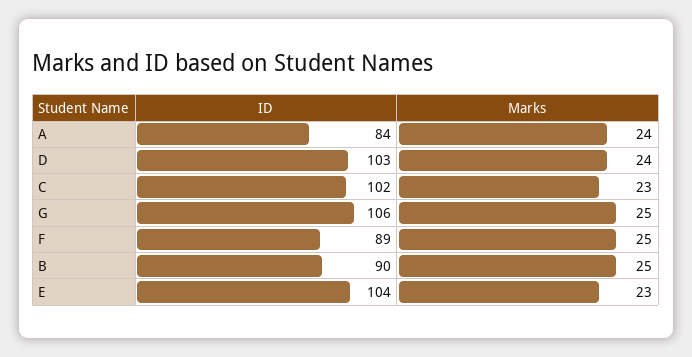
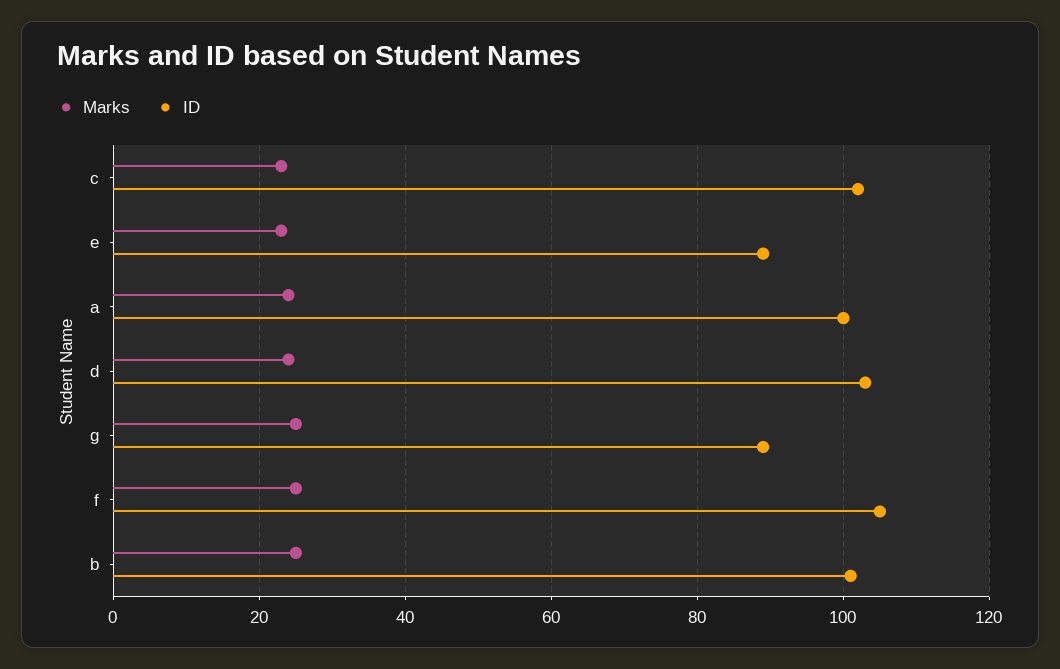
ID, A: 84 -> 100
ID, G: 106 -> 90
ID, F: 89 -> 105
ID, B: 90 -> 100
ID, E: 104 -> 90

